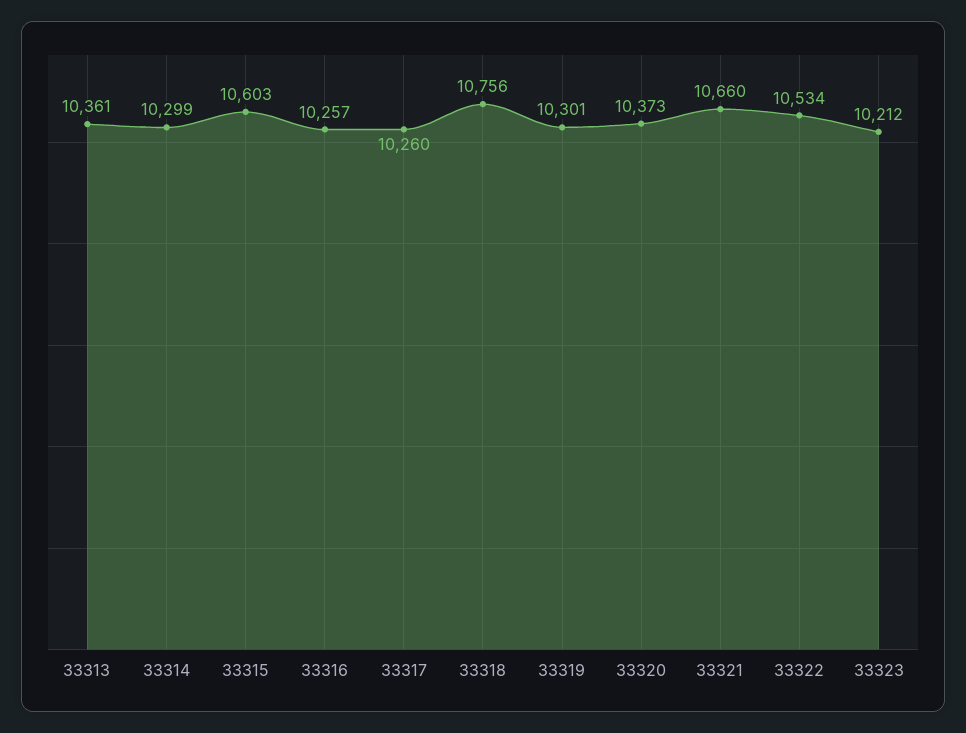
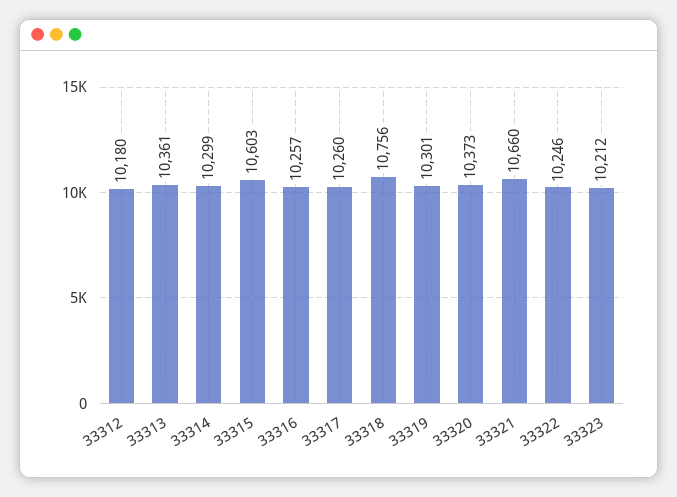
33322: 10534 -> 10246
33312: none -> 10180

